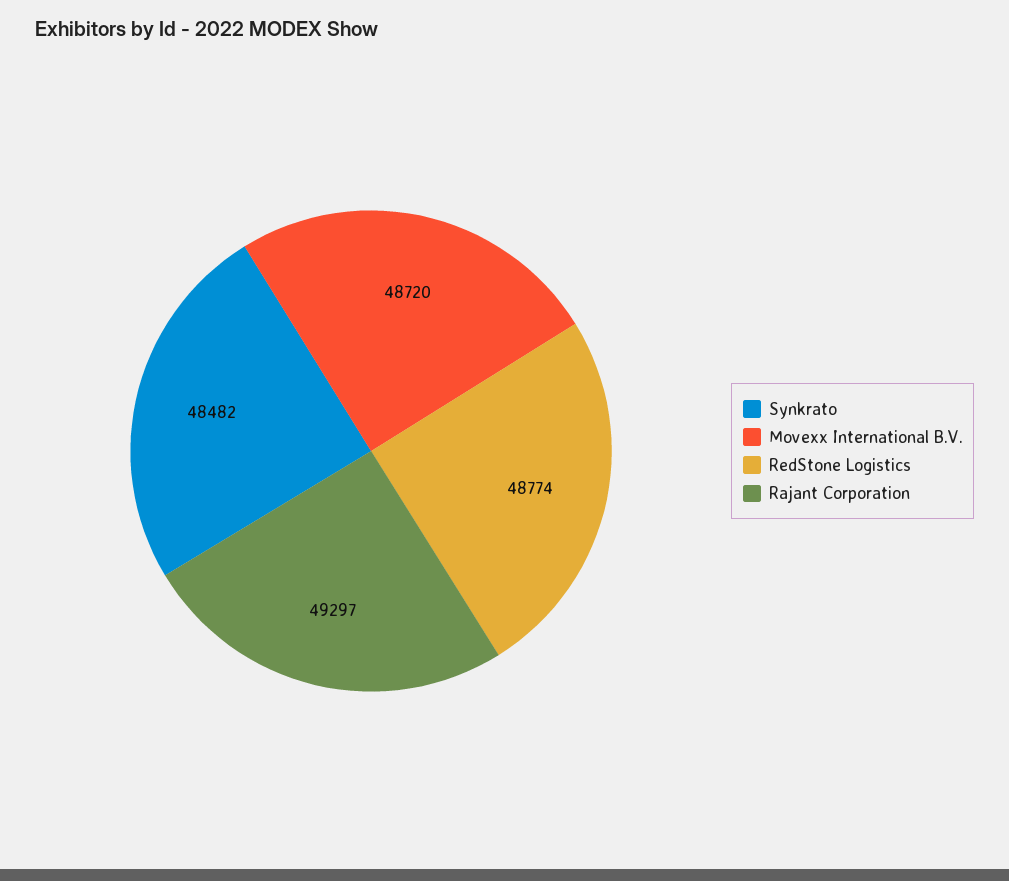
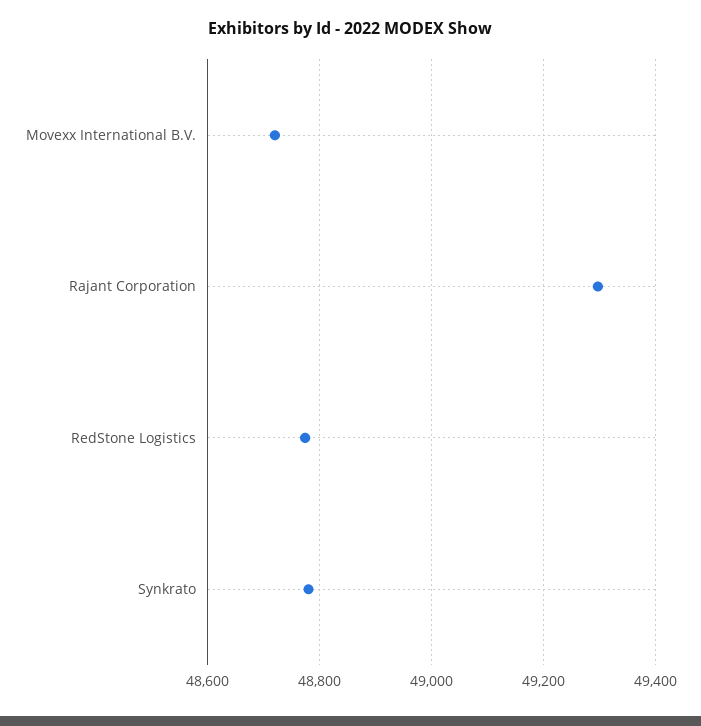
Synkrato: 48482 -> 48780

